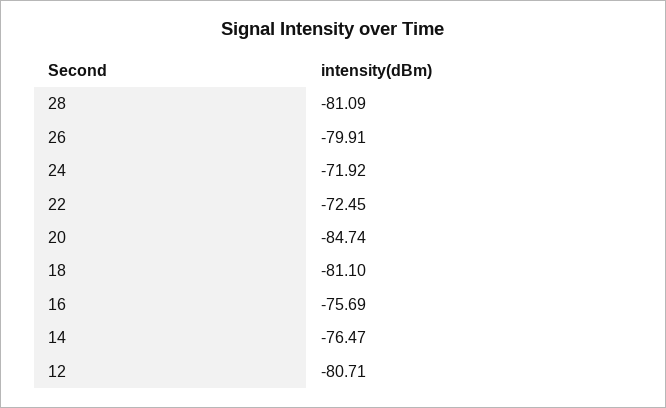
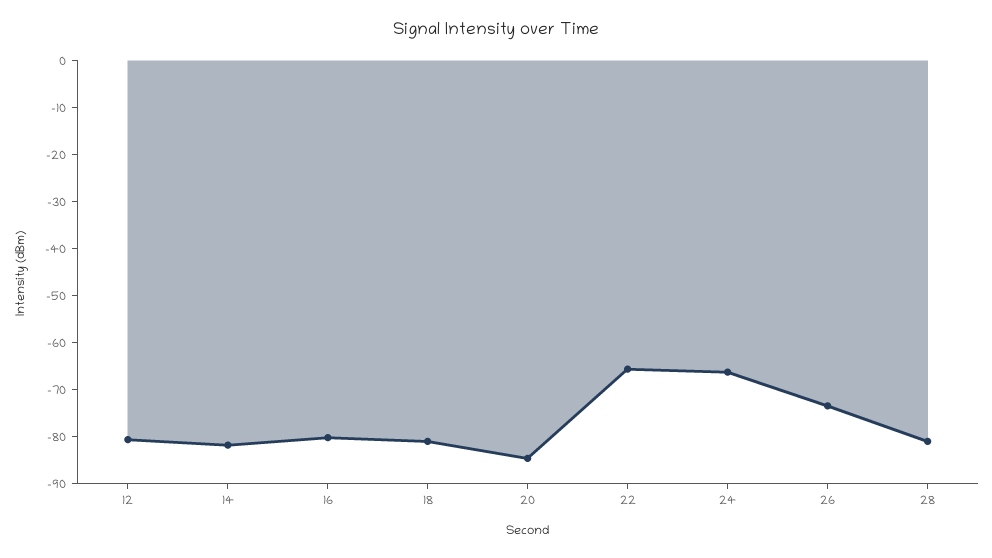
26: -79.91 -> -74
24: -71.92 -> -66
22: -72.45 -> -66
16: -75.69 -> -80
14: -76.47 -> -82

